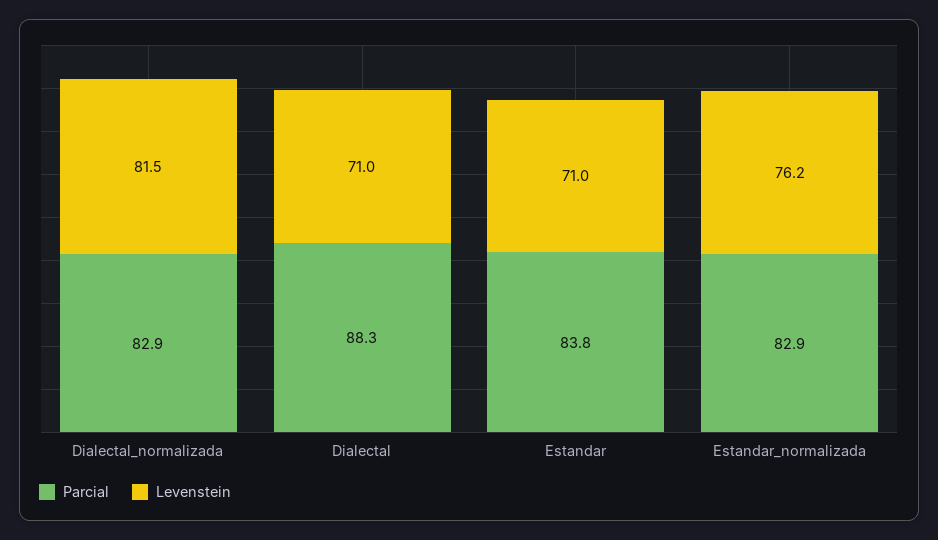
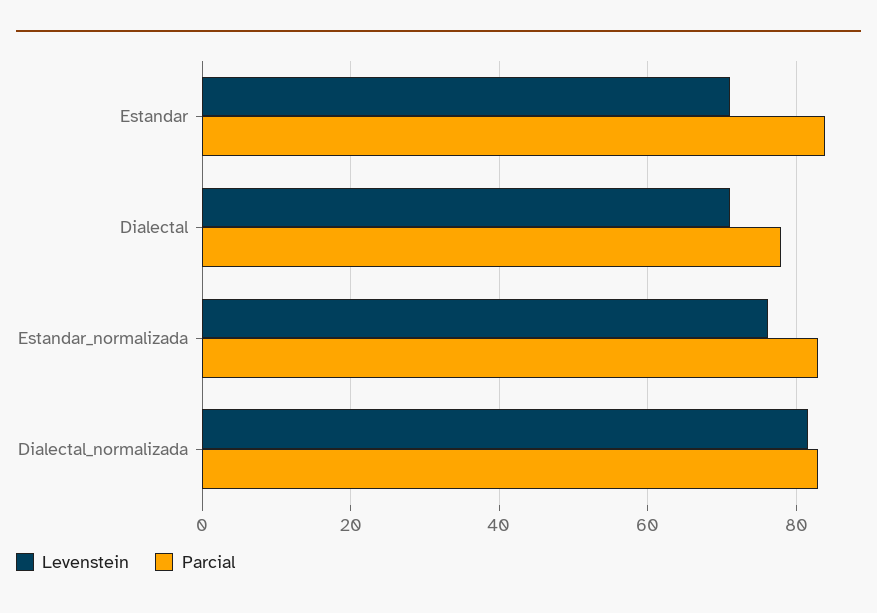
Parcial, Dialectal: 88.3 -> 78

